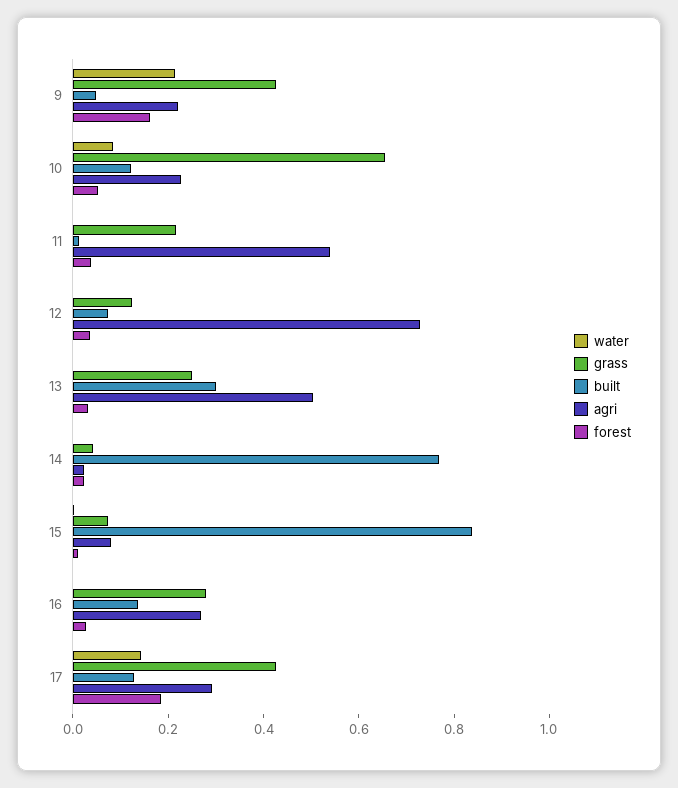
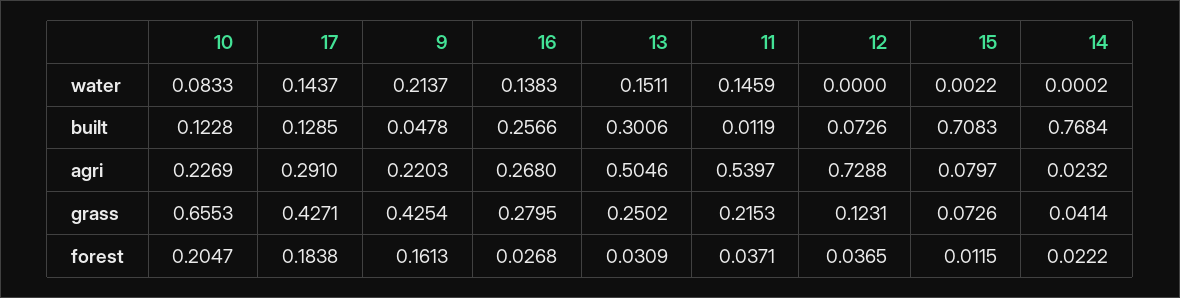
forest, 10: 0.05 -> 0.2047
water, 11: 0 -> 0.1459
water, 13: 0 -> 0.1511
built, 15: 0.85 -> 0.7083
water, 16: 0 -> 0.1383
built, 16: 0.15 -> 0.2566

